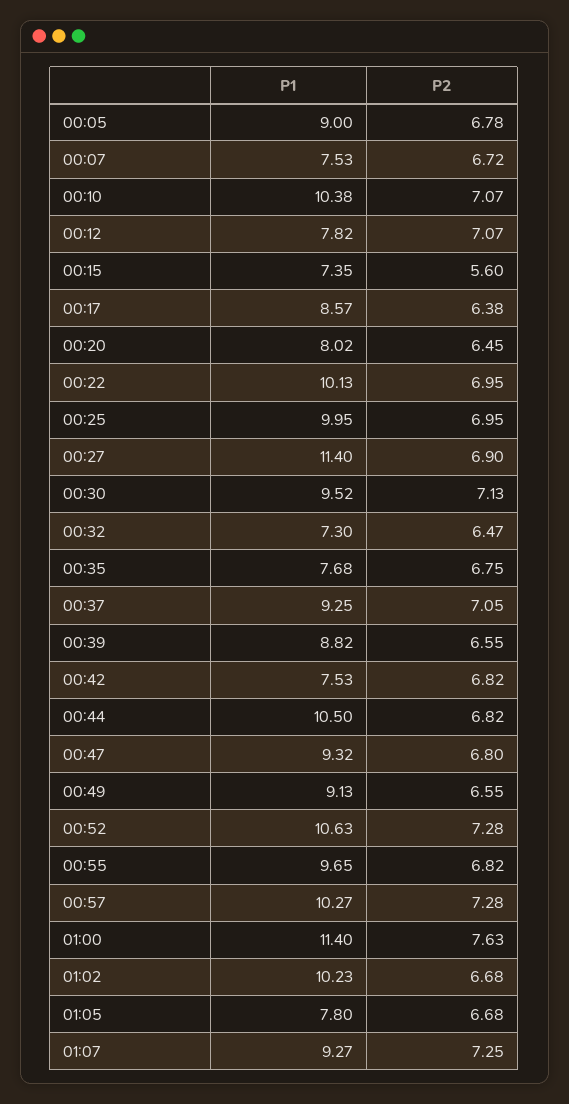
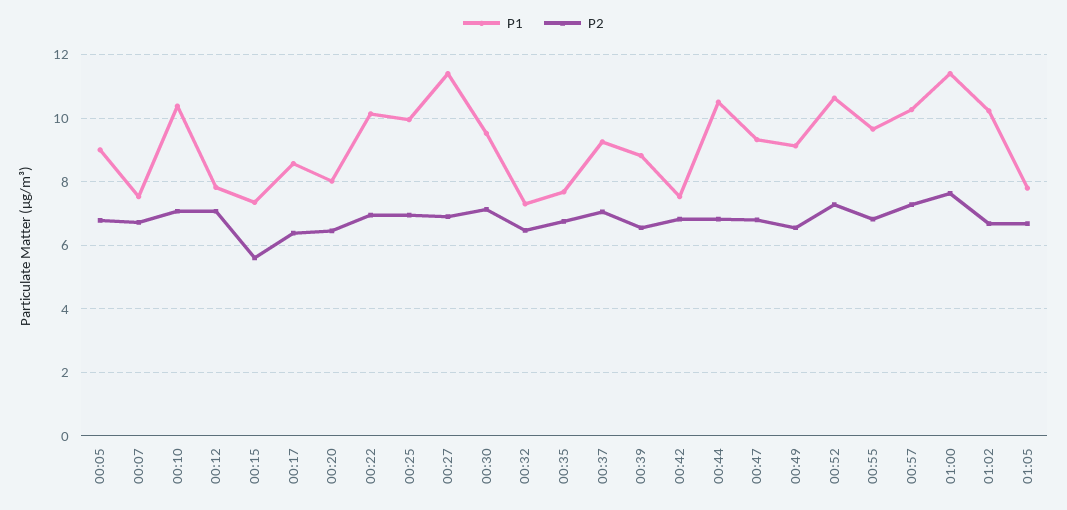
P1, 01:07: 9.27 -> none
P2, 01:07: 7.25 -> none

